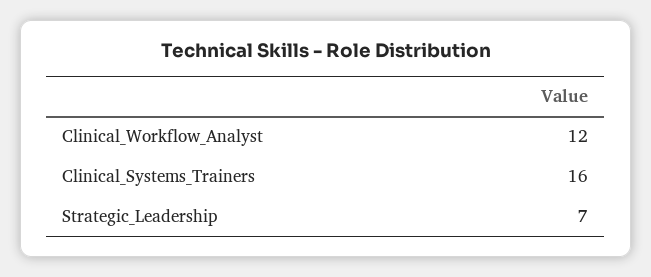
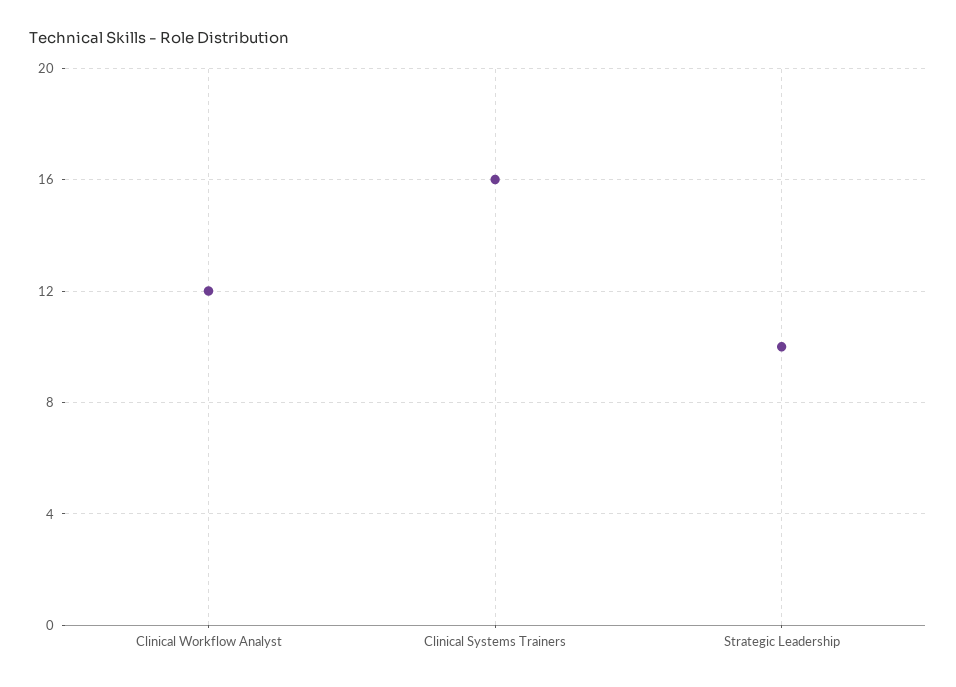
Strategic_Leadership: 7 -> 10

